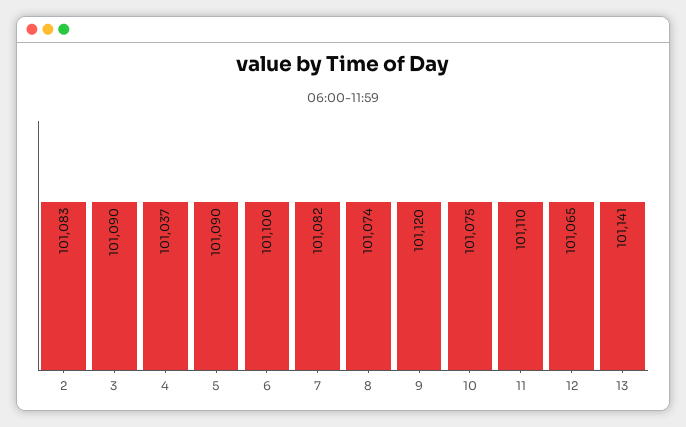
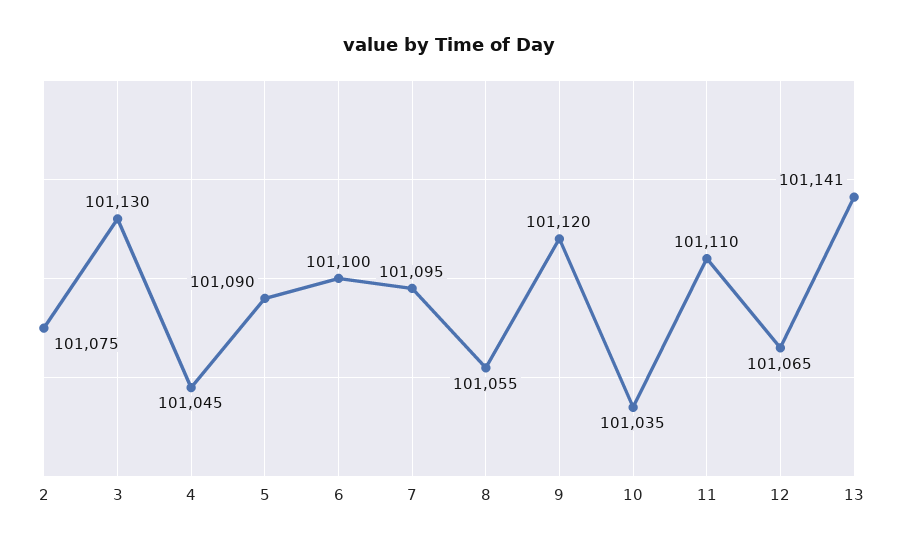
2: 101083 -> 101075
3: 101090 -> 101130
4: 101037 -> 101045
7: 101082 -> 101095
8: 101074 -> 101055
10: 101075 -> 101035

